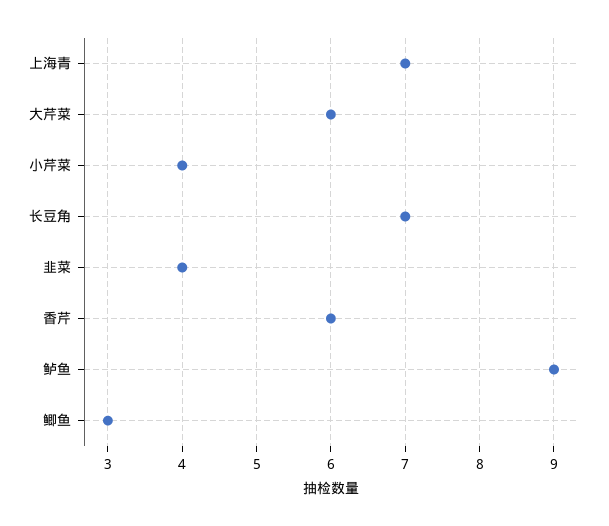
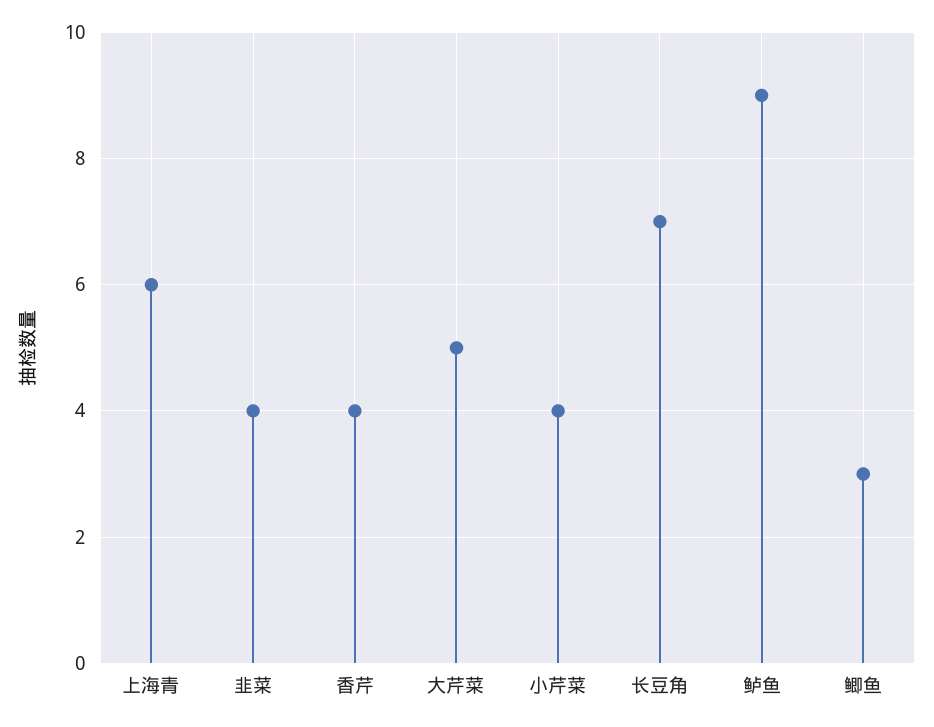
上海青: 7 -> 6
大芹菜: 6 -> 5
香芹: 6 -> 4

